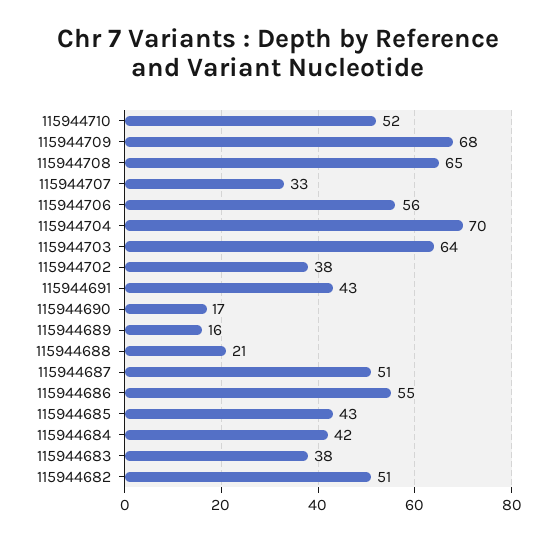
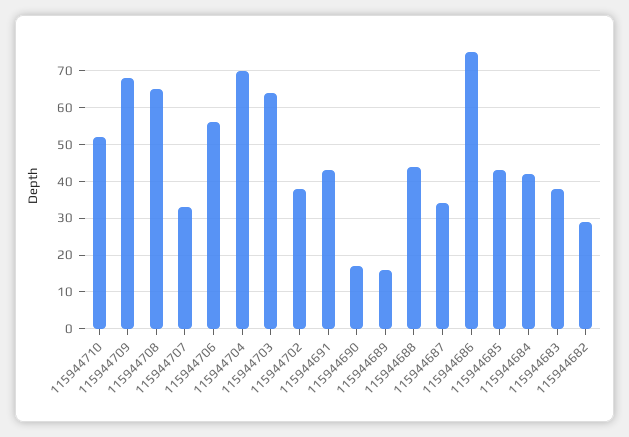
115944688: 21 -> 45
115944687: 51 -> 35
115944686: 55 -> 75
115944682: 51 -> 30

